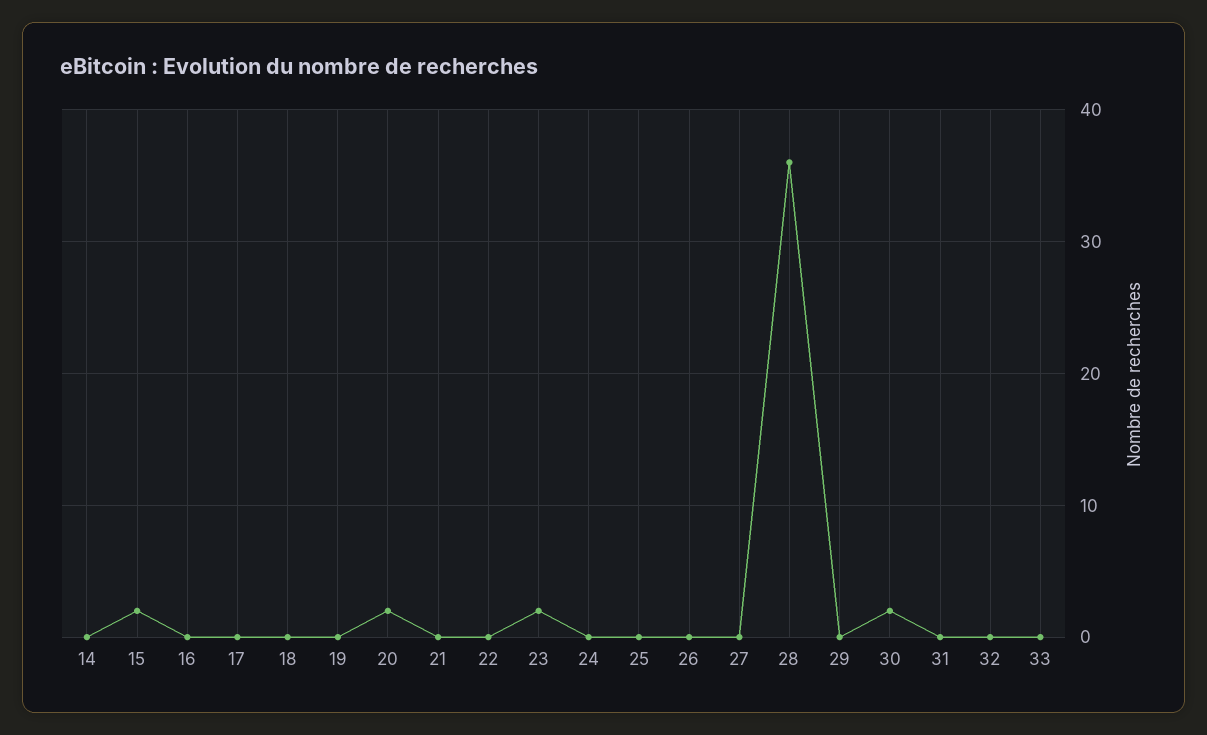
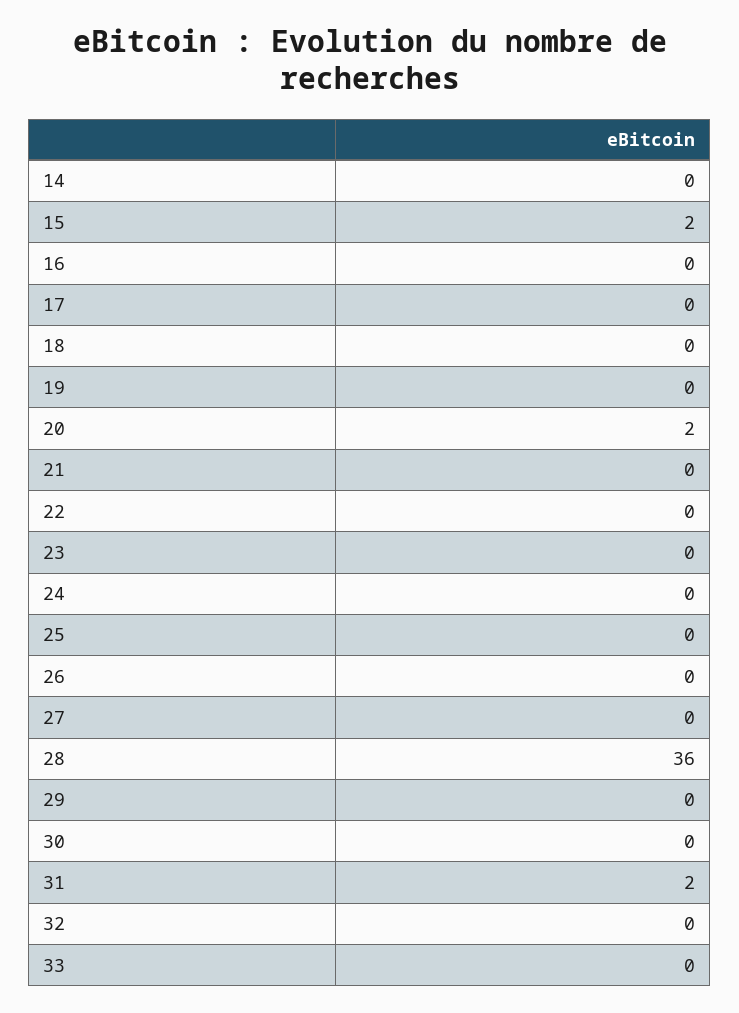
23: 2 -> 0
30: 2 -> 0
31: 0 -> 2

